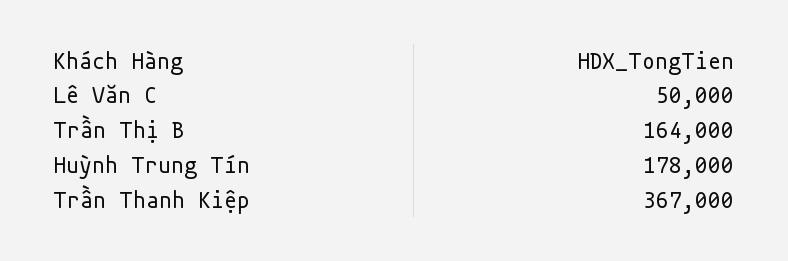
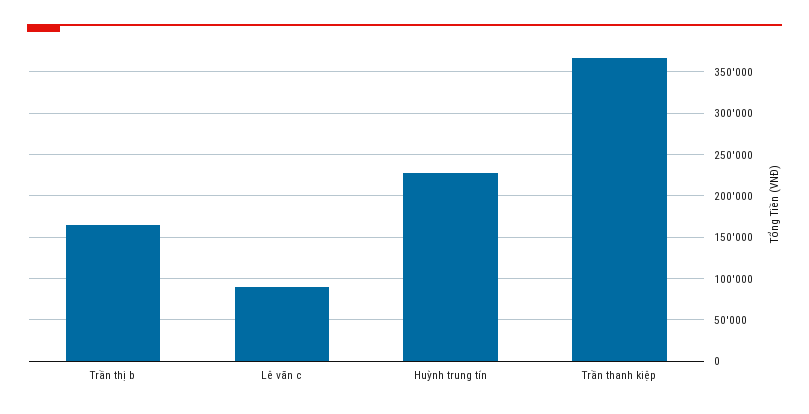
Lê Văn C: 50000 -> 90000
Huỳnh Trung Tín: 178000 -> 230000

